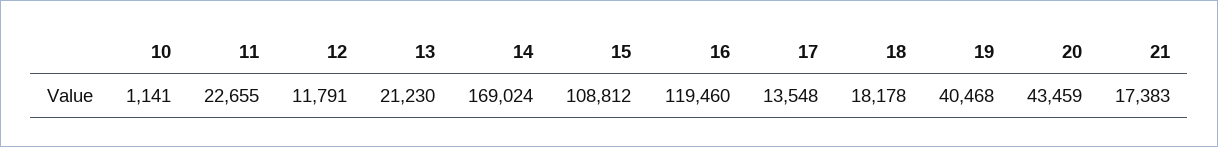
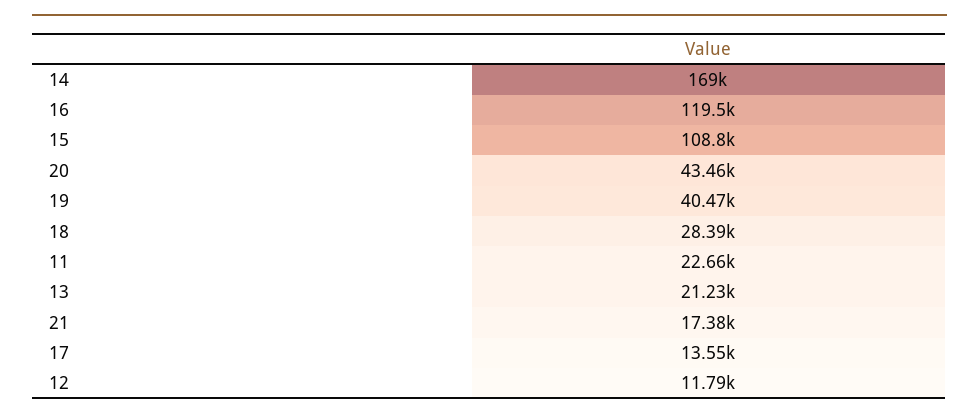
10: 1141 -> none
18: 18178 -> 28390

